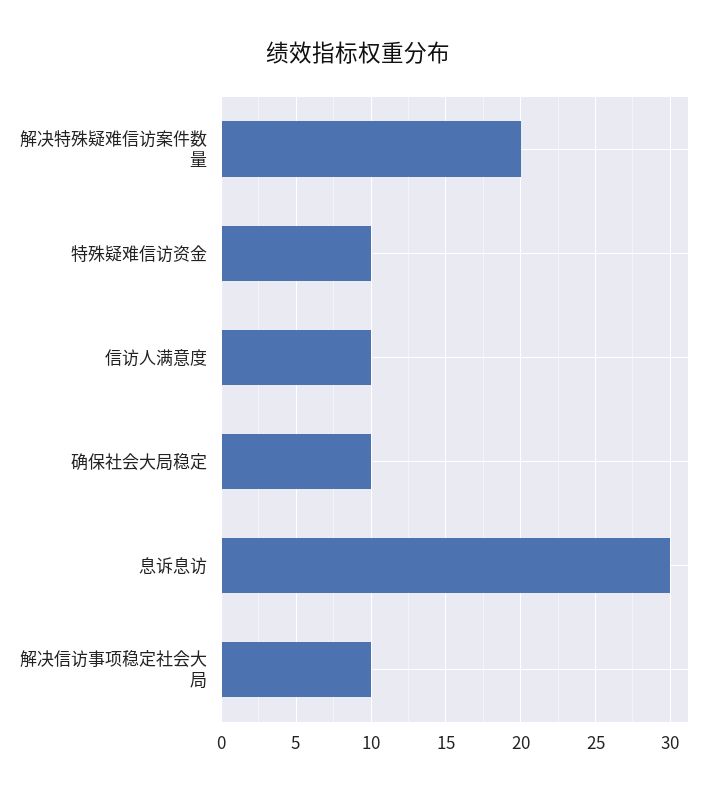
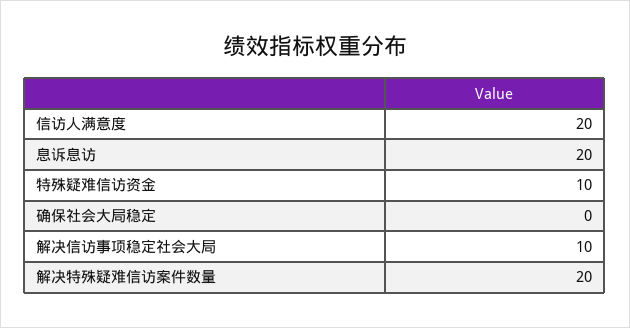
信访人满意度: 10 -> 20
确保社会大局稳定: 10 -> 0
息诉息访: 30 -> 20

